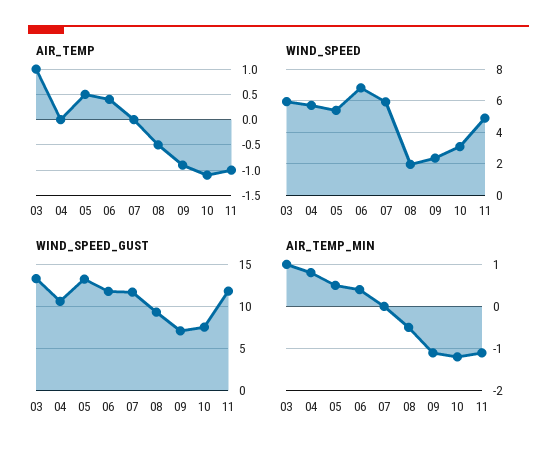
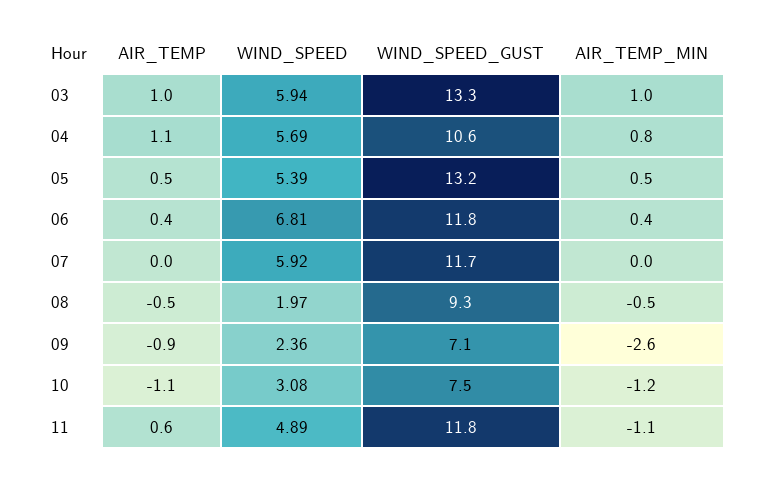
AIR_TEMP, 04: 0 -> 1.1
AIR_TEMP, 11: -1 -> 0.6
AIR_TEMP_MIN, 09: -1 -> -2.6

